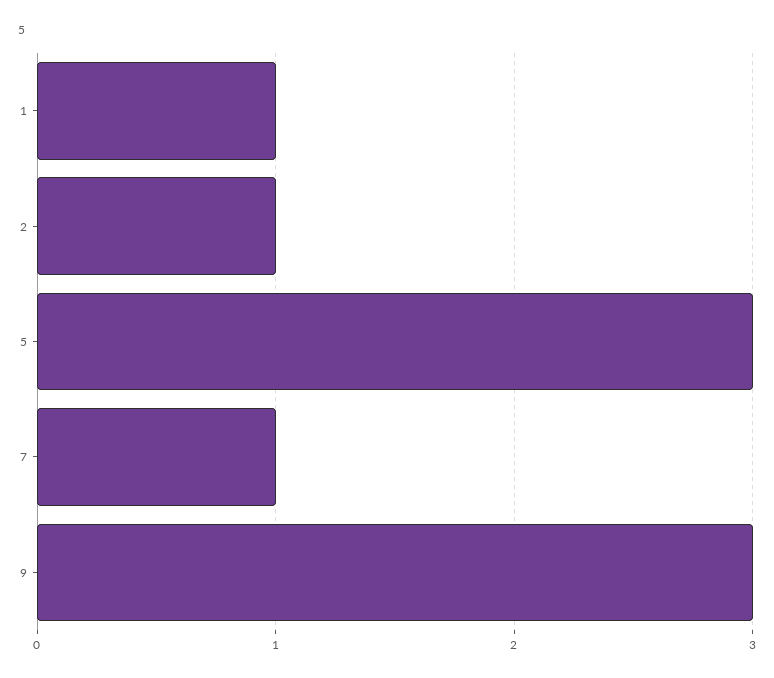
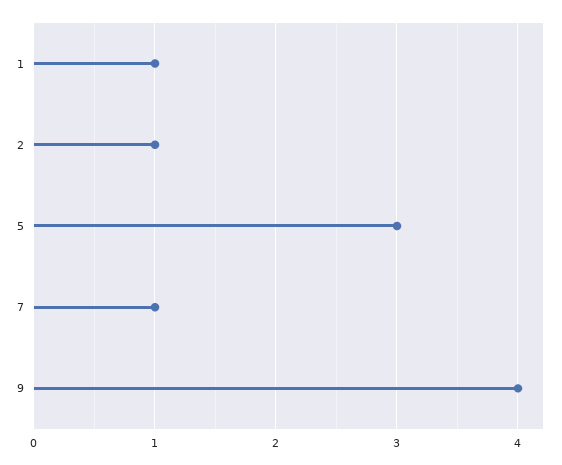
9: 3 -> 4

